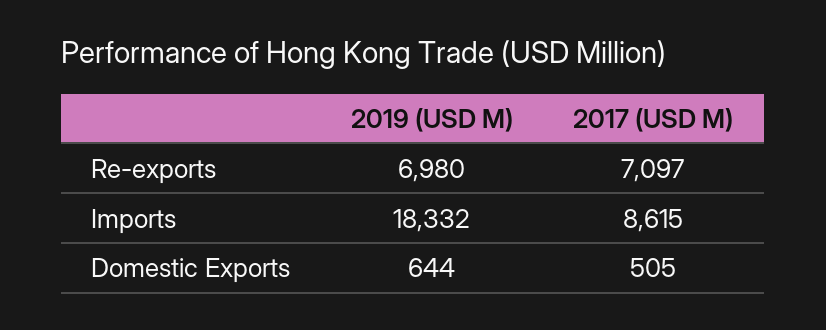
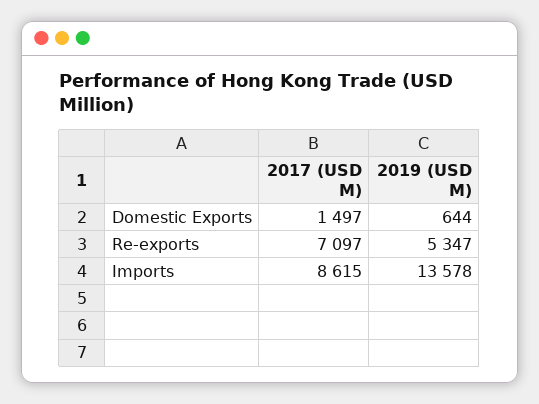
2019 (USD M), Re-exports: 6980 -> 5347
2019 (USD M), Imports: 18332 -> 13578
2017 (USD M), Domestic Exports: 505 -> 1497

